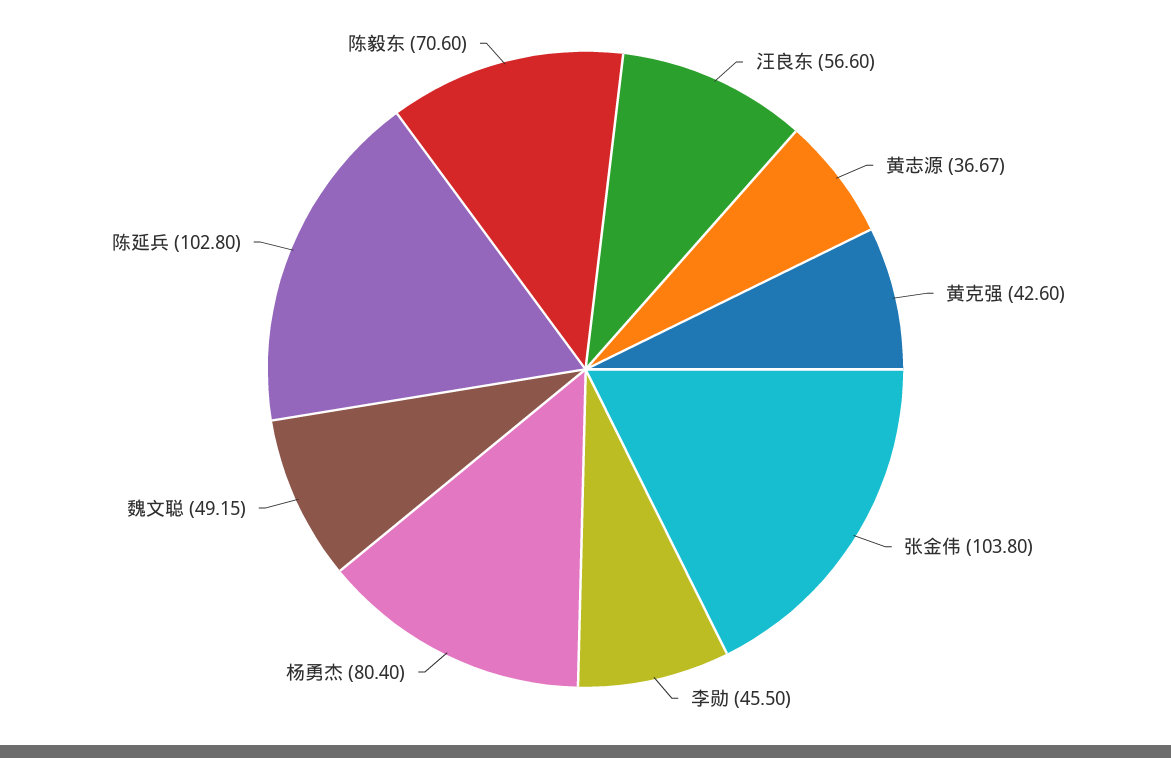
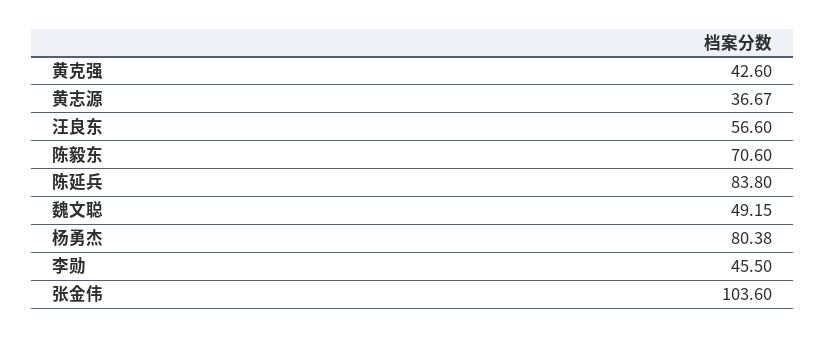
张金伟: 103.8 -> 103.6
杨勇杰: 80.4 -> 80.38
陈延兵: 102.8 -> 83.8

